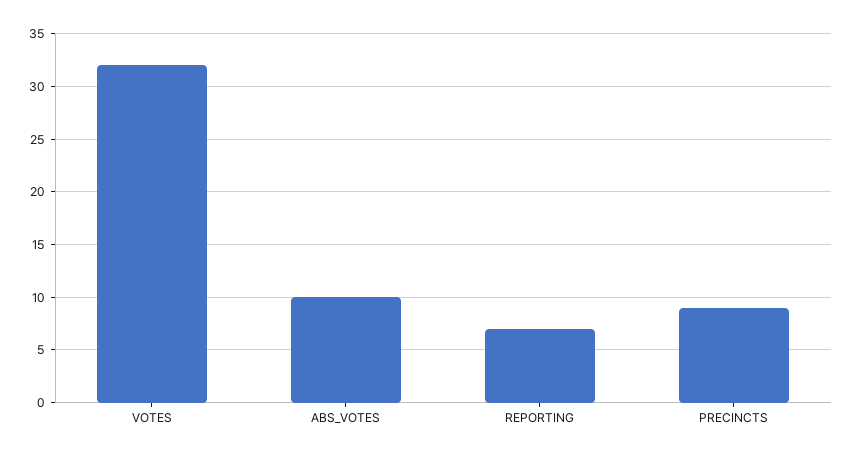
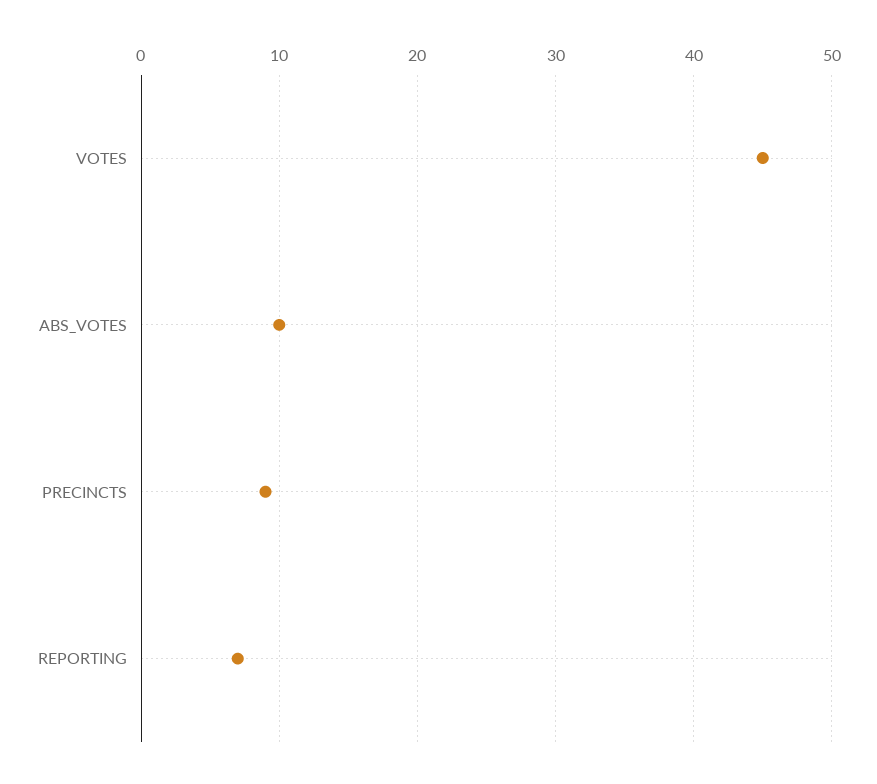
VOTES: 32 -> 45

